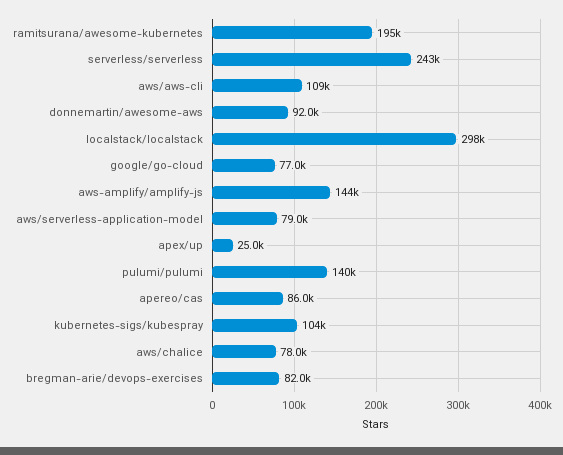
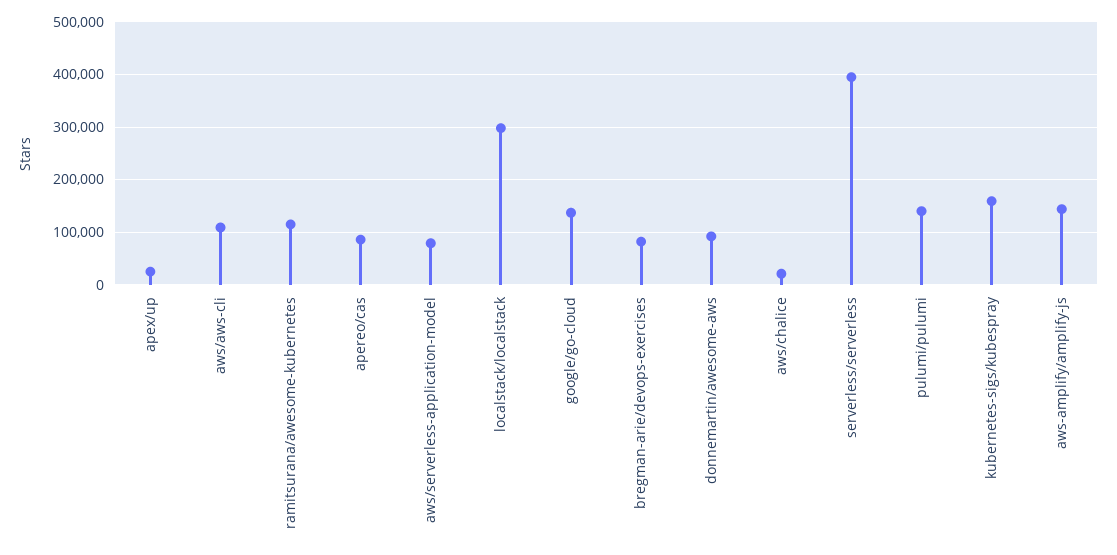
ramitsurana/awesome-kubernetes: 195000 -> 120000
serverless/serverless: 243000 -> 400000
google/go-cloud: 77000 -> 140000
kubernetes-sigs/kubespray: 104000 -> 160000
aws/chalice: 78000 -> 20000

